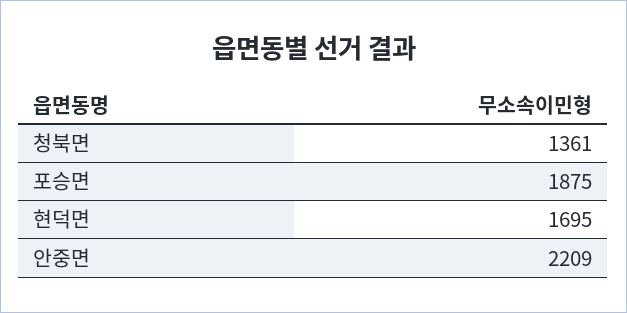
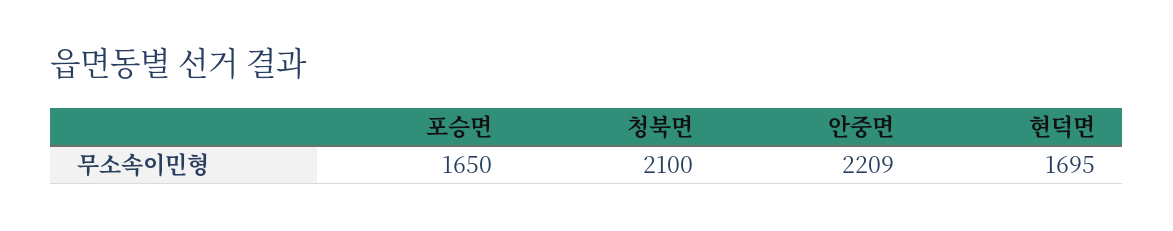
청북면: 1361 -> 2100
포승면: 1875 -> 1650

